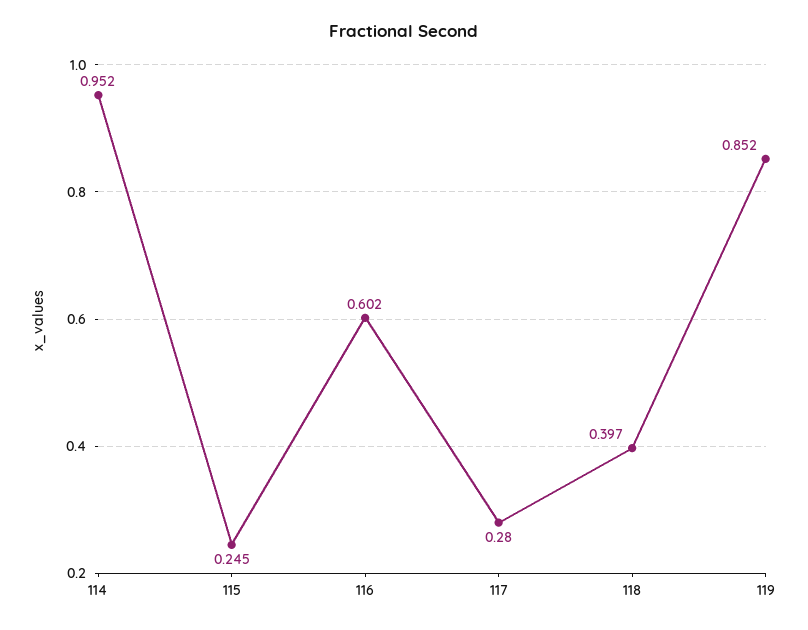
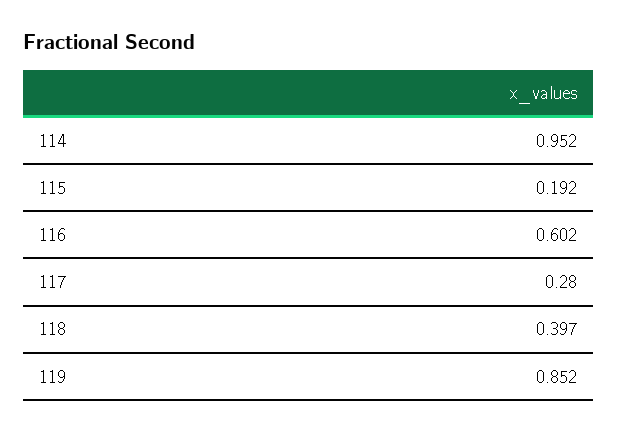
115: 0.245 -> 0.192

